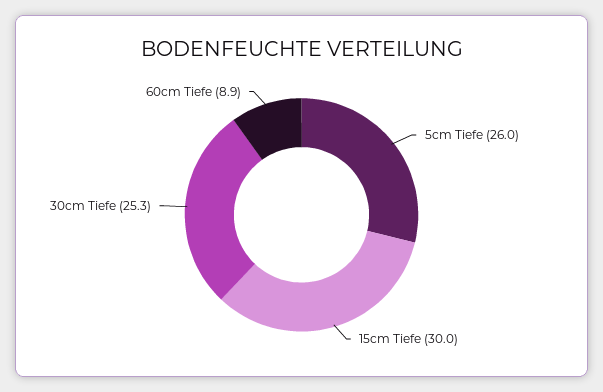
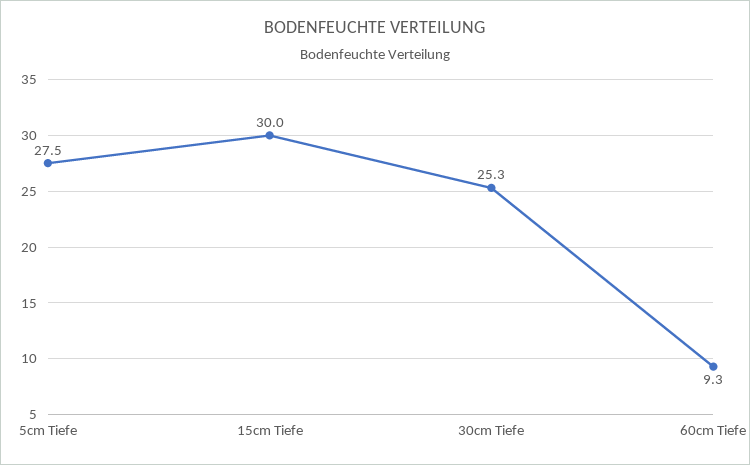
5cm Tiefe: 26 -> 27.5
60cm Tiefe: 8.9 -> 9.3

